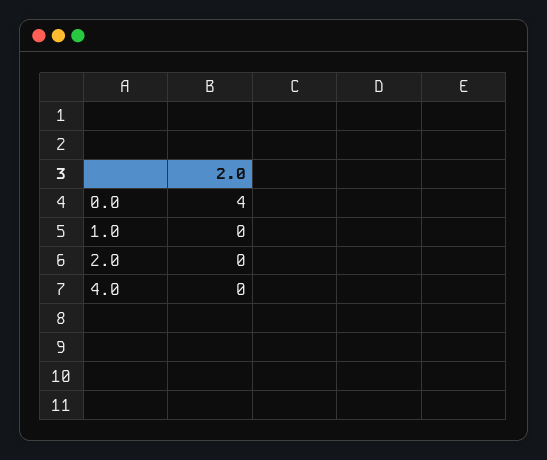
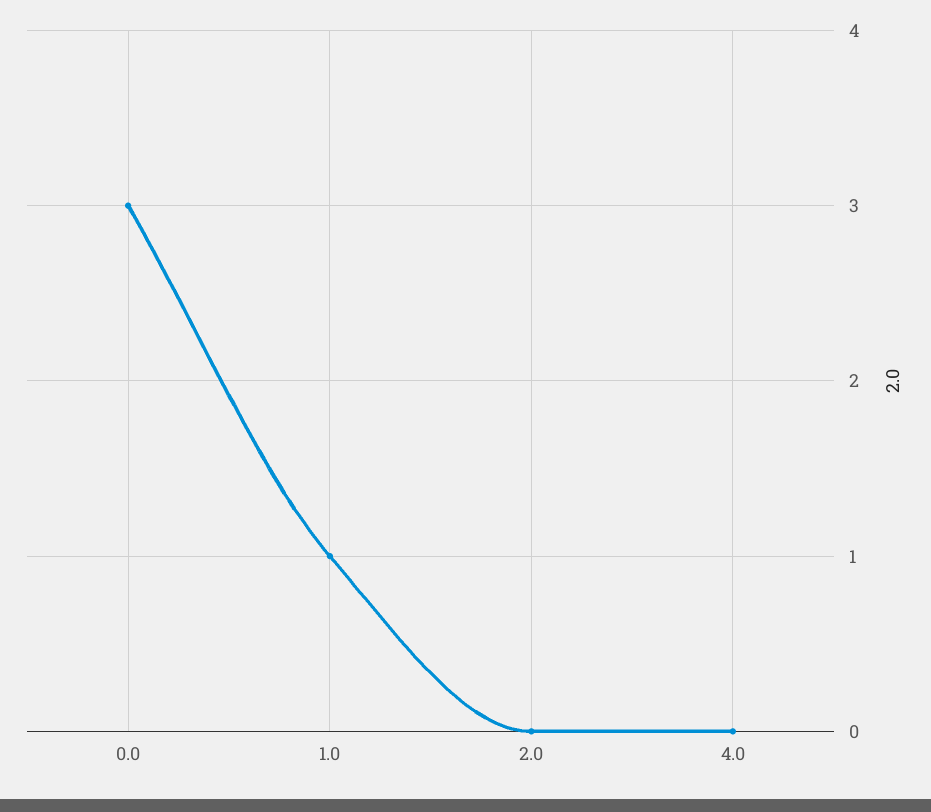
0.0: 4 -> 3
1.0: 0 -> 1

